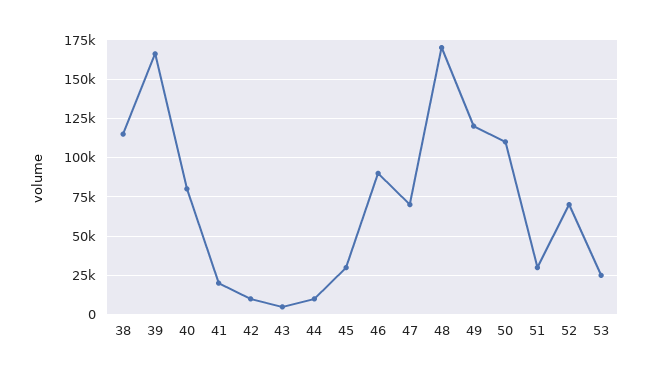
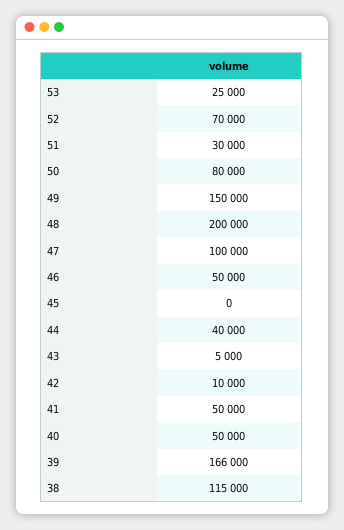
40: 80000 -> 50000
41: 20000 -> 50000
44: 10000 -> 40000
45: 30000 -> 0
46: 90000 -> 50000
47: 70000 -> 100000
48: 170000 -> 200000
49: 120000 -> 150000
50: 110000 -> 80000

